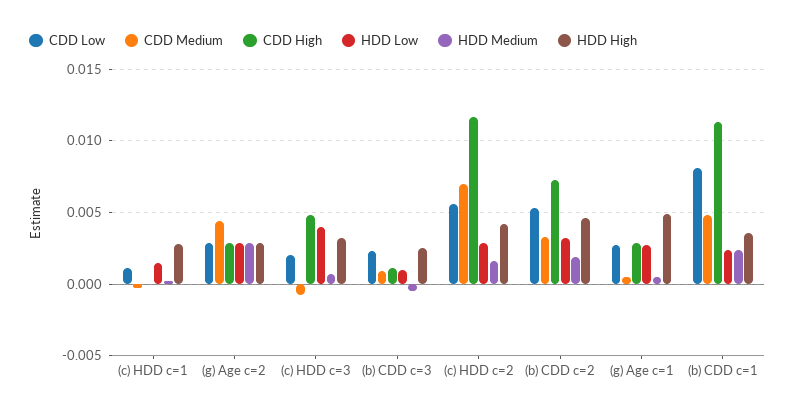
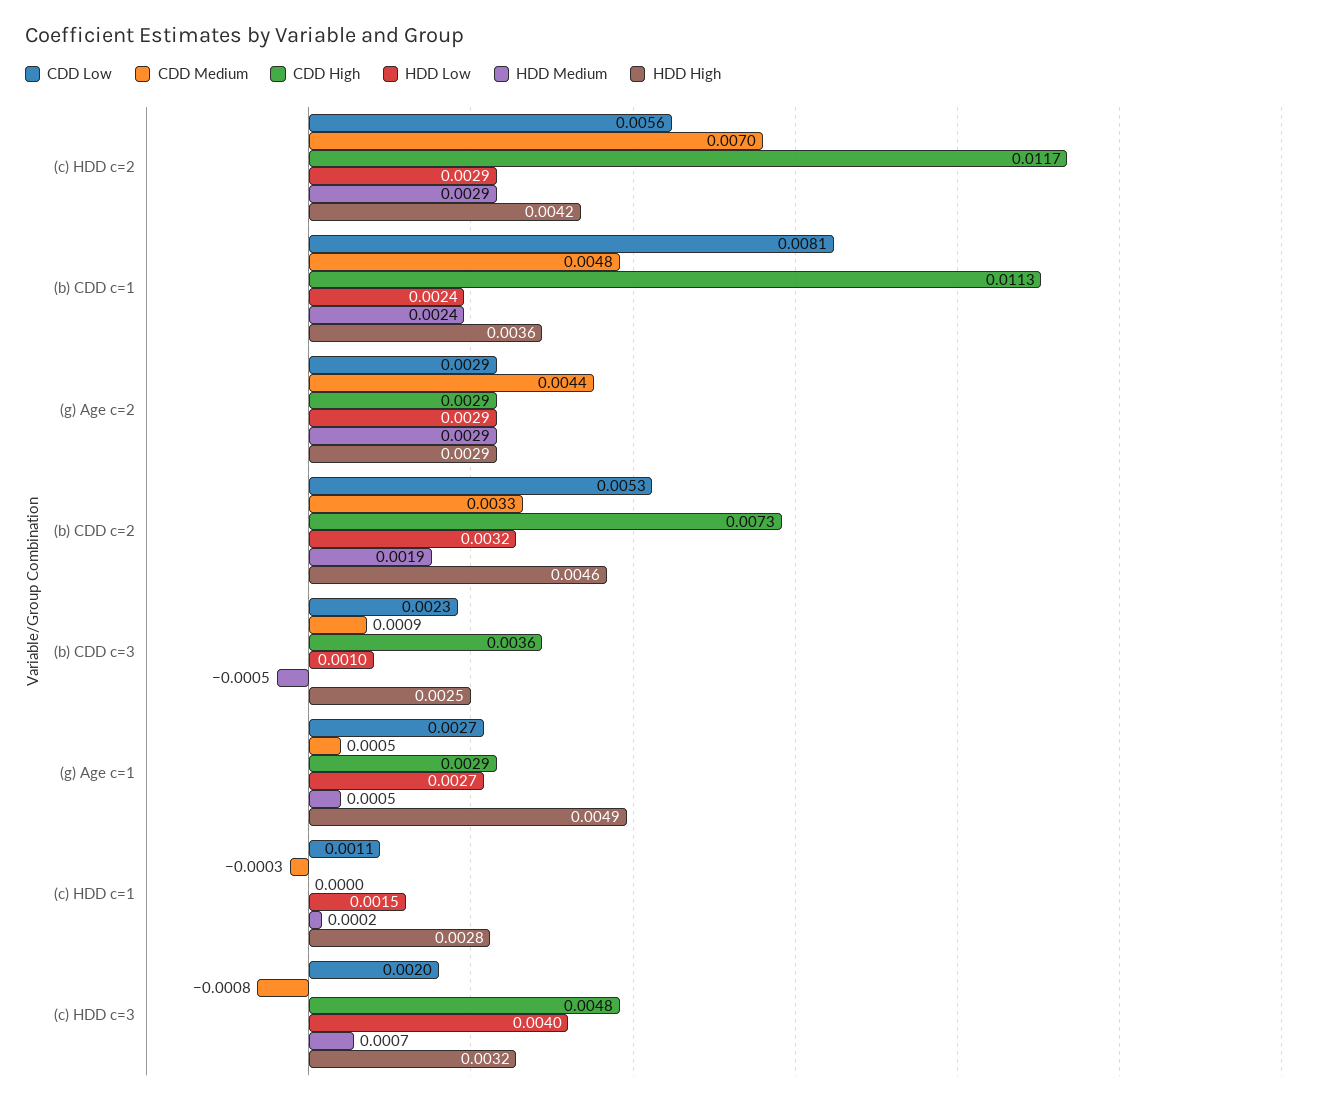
CDD High, (b) CDD c=3: 0.001 -> 0.0036
HDD Medium, (c) HDD c=2: 0.0015 -> 0.0029

